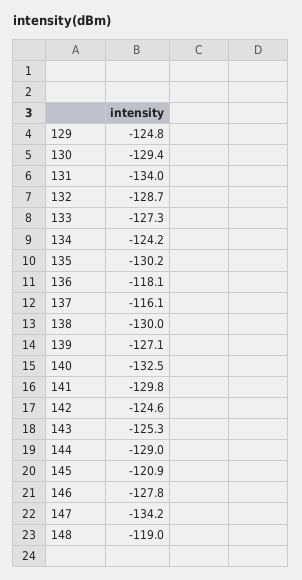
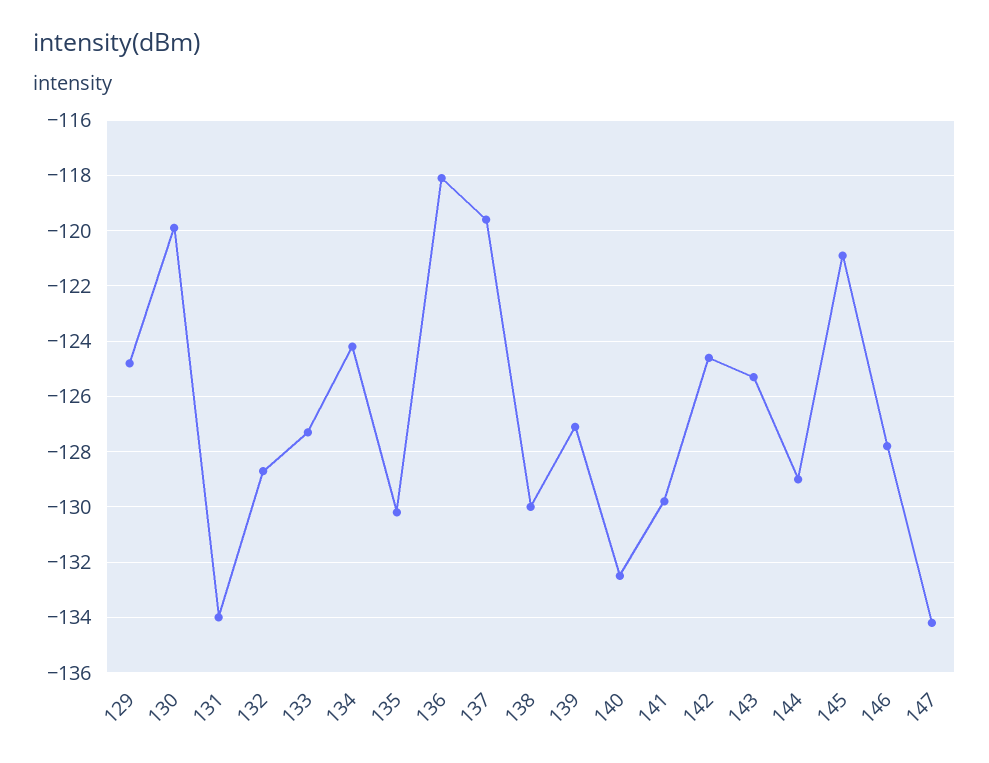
130: -129.4 -> -120
137: -116.1 -> -119.5
148: -119 -> none

